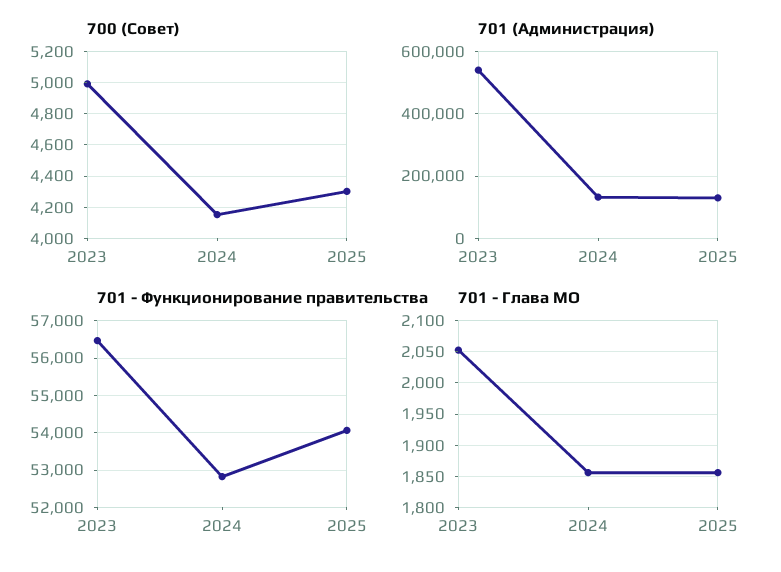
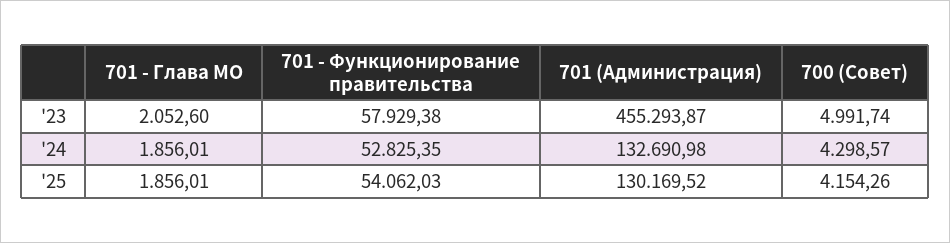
700 (Совет), 2024: 4150 -> 4298.57
700 (Совет), 2025: 4300 -> 4154.26
701 (Администрация), 2023: 540000 -> 455293.87
701 - Функционирование правительства, 2023: 56400 -> 57929.38

